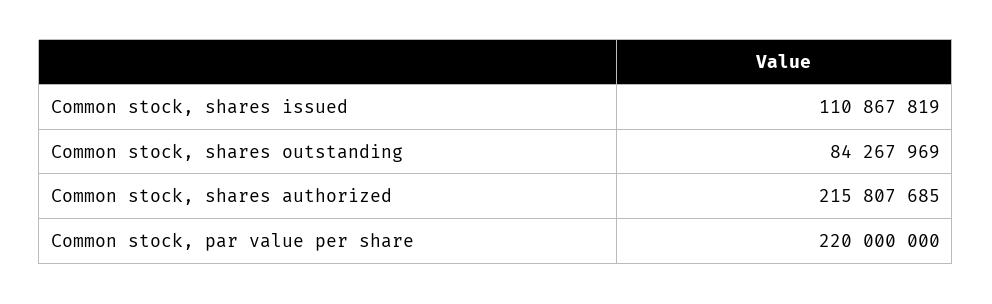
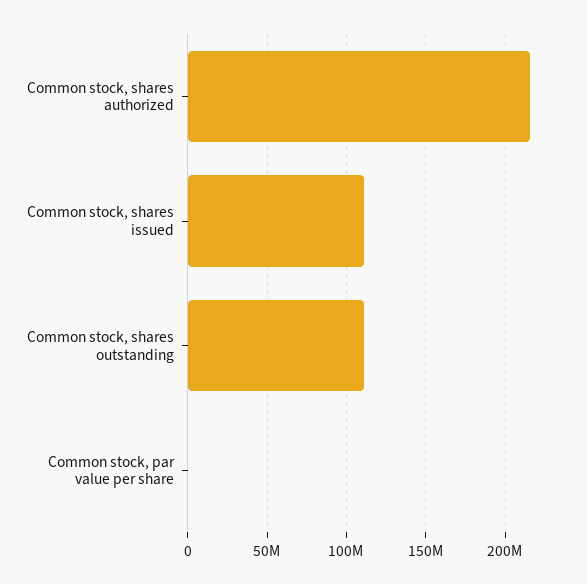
Common stock, shares outstanding: 84267969 -> 110000000
Common stock, par value per share: 220000000 -> 0

